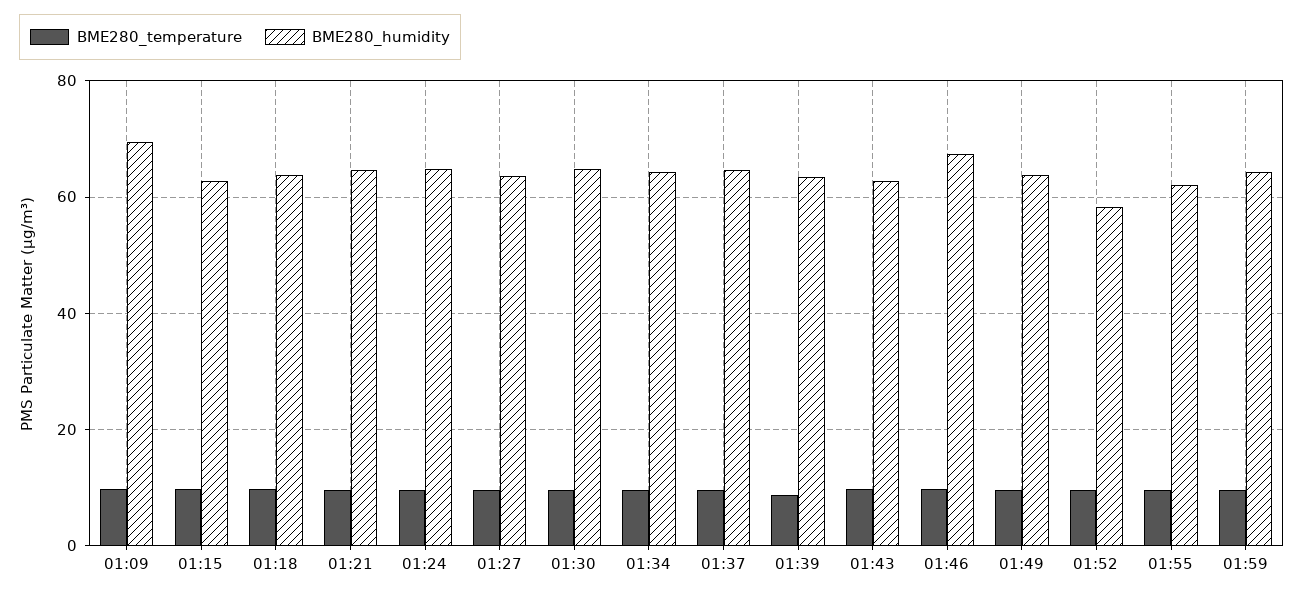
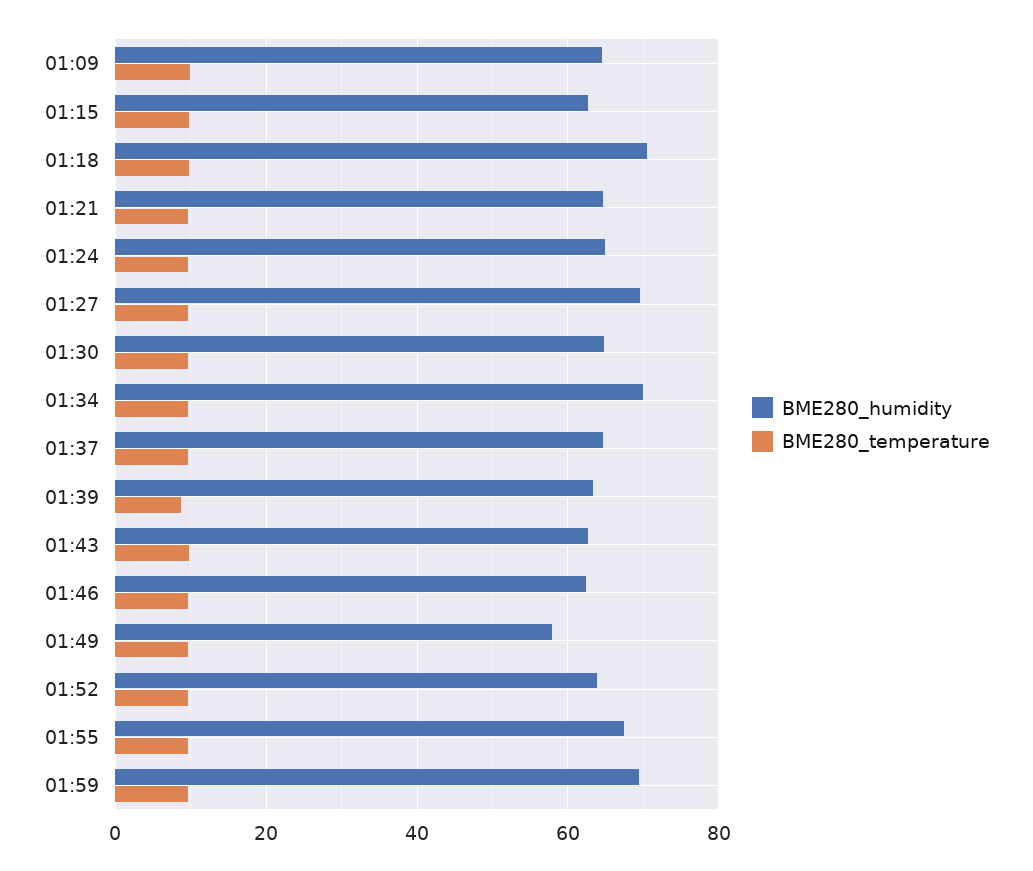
BME280_humidity, 01:09: 70 -> 64
BME280_humidity, 01:18: 64 -> 70
BME280_humidity, 01:27: 64 -> 70
BME280_humidity, 01:34: 64 -> 70
BME280_humidity, 01:46: 68 -> 62
BME280_humidity, 01:49: 64 -> 58
BME280_humidity, 01:52: 58 -> 64
BME280_humidity, 01:55: 62 -> 68
BME280_humidity, 01:59: 64 -> 70

